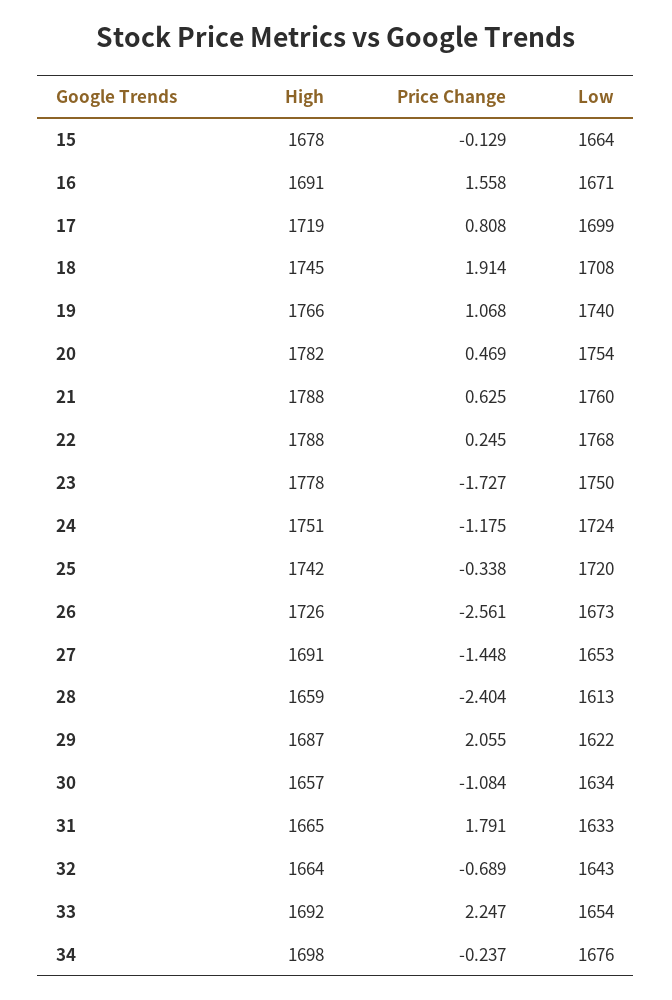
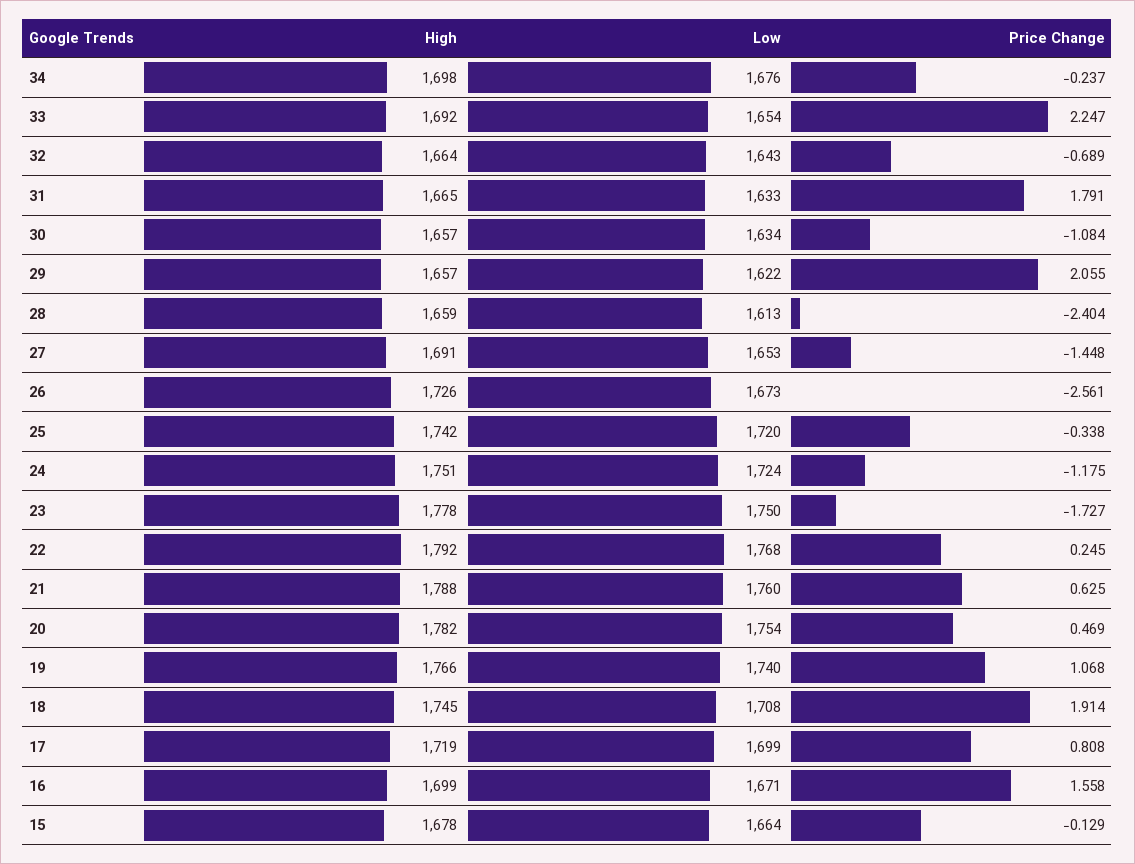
High, 16: 1691 -> 1699
High, 22: 1788 -> 1792
High, 29: 1687 -> 1657

